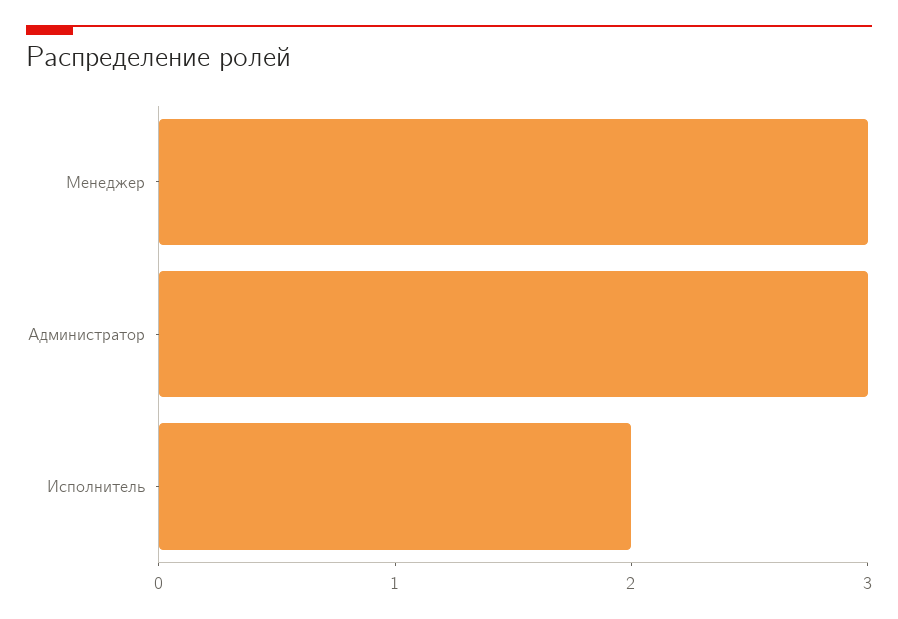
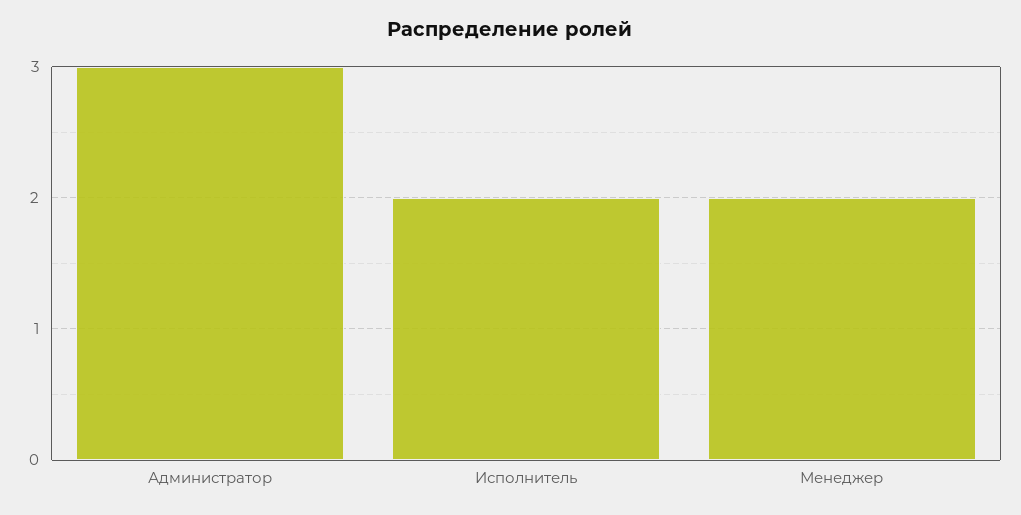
Менеджер: 3 -> 2

